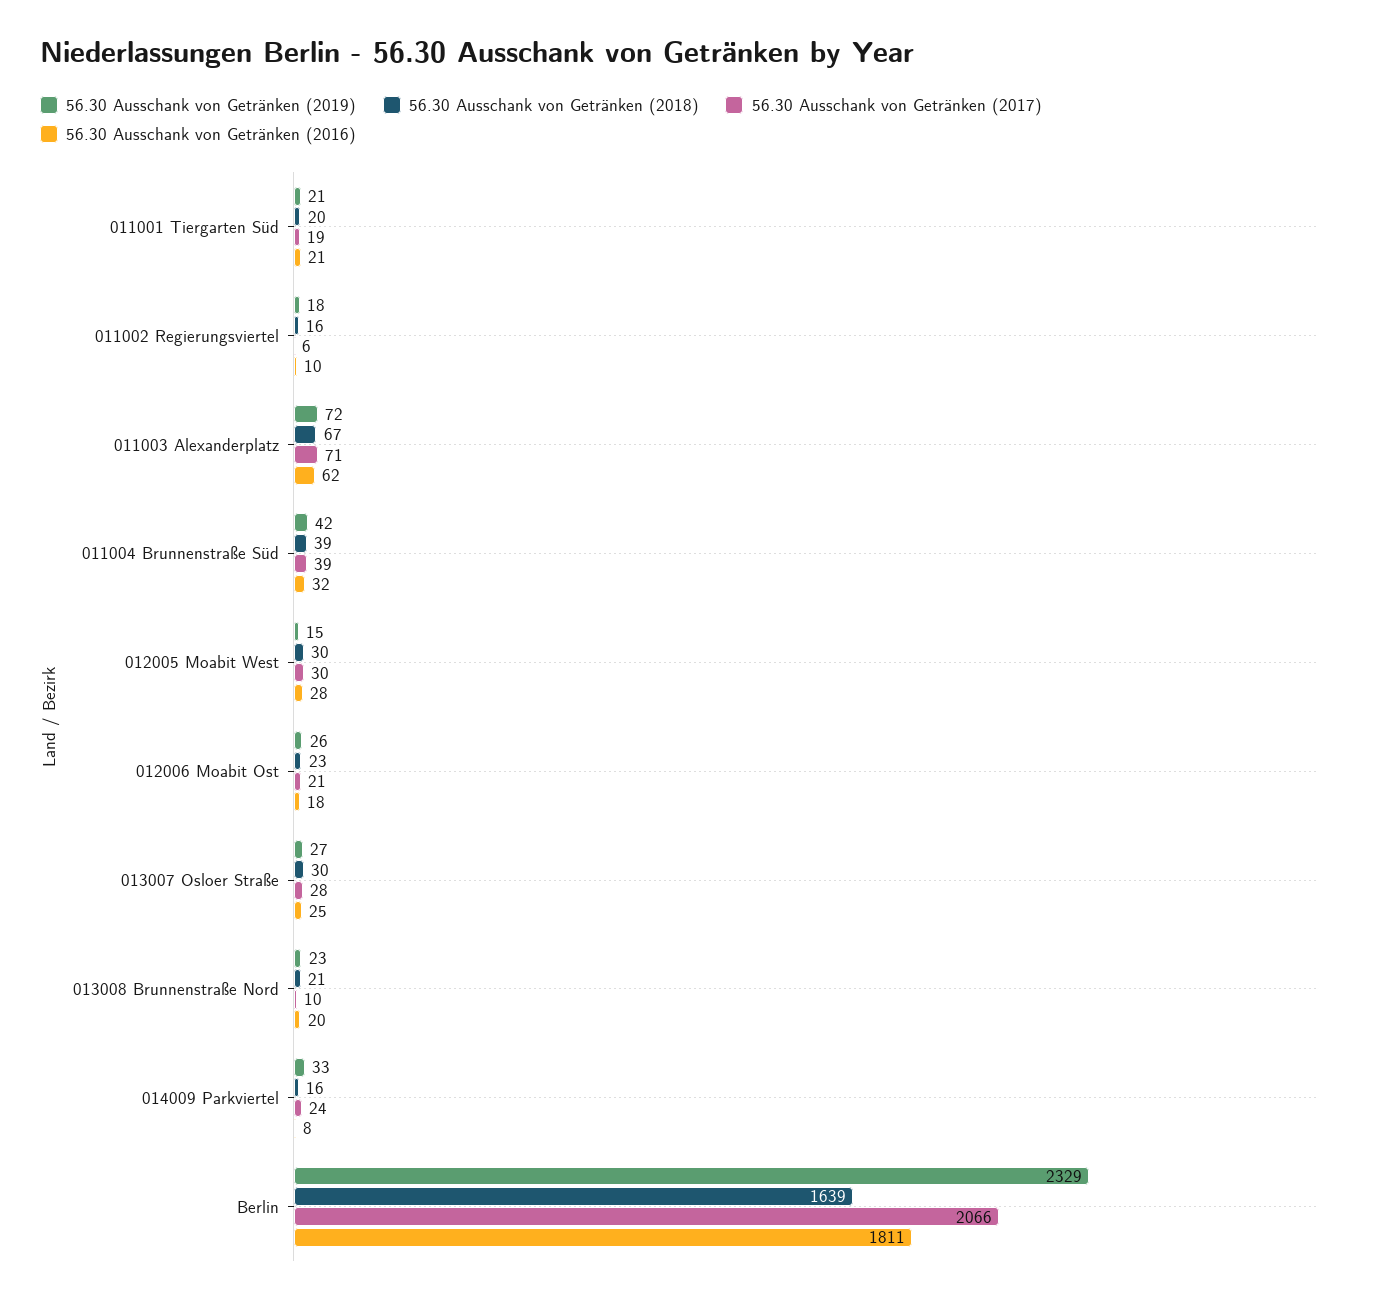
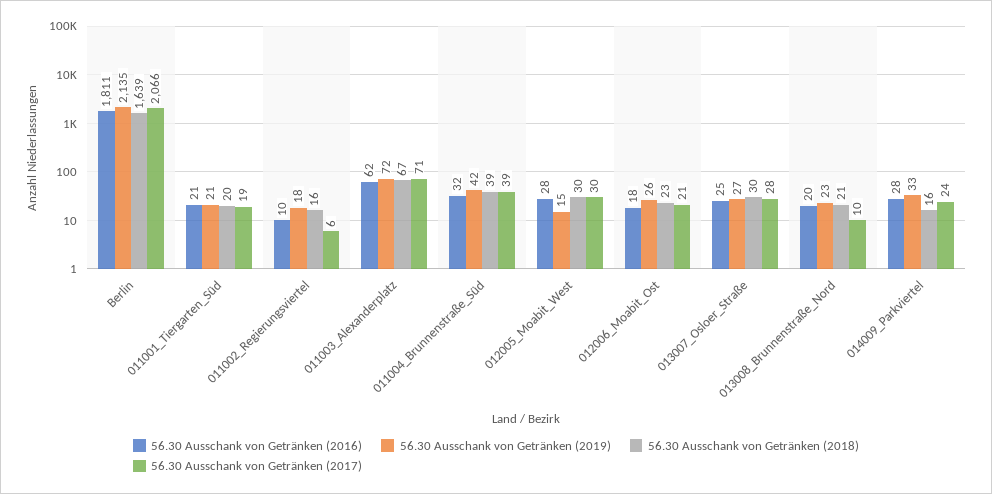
56.30 Ausschank von Getränken (2016), 014009 Parkviertel: 8 -> 28
56.30 Ausschank von Getränken (2019), Berlin: 2329 -> 2135

